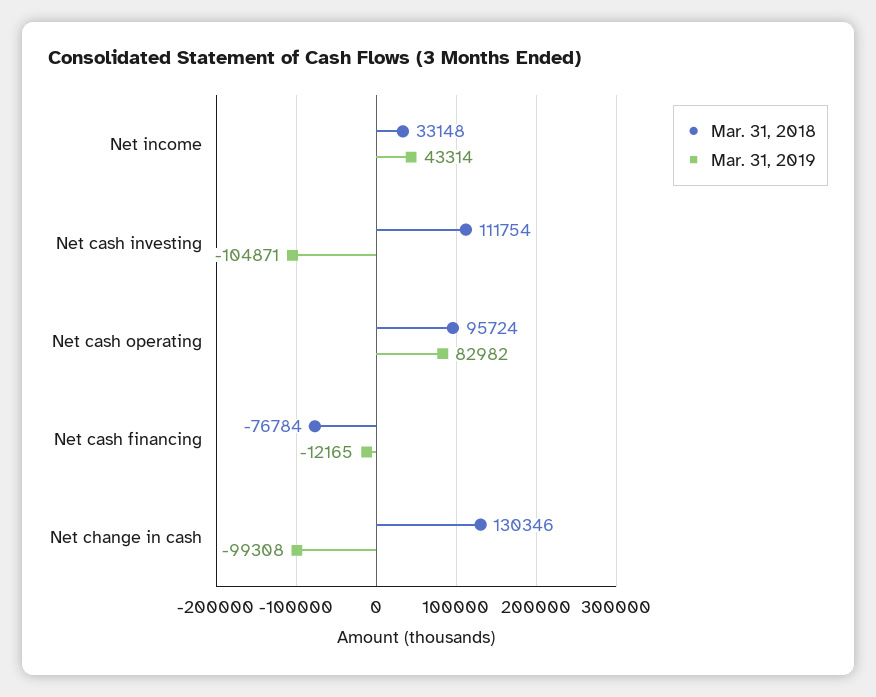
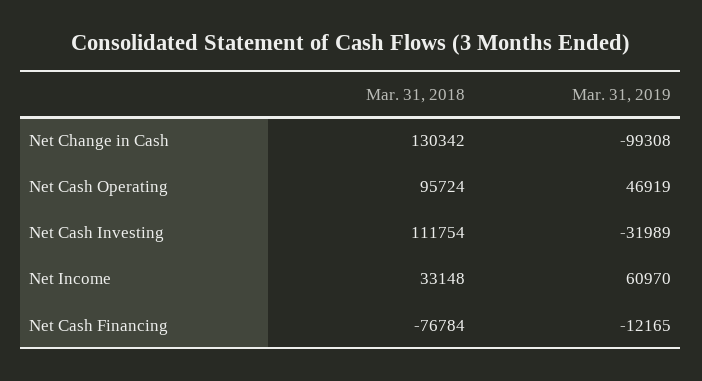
Mar. 31, 2019, Net income: 43314 -> 60970
Mar. 31, 2019, Net cash investing: -104871 -> -31989
Mar. 31, 2019, Net cash operating: 82982 -> 46919
Mar. 31, 2018, Net change in cash: 130346 -> 130342

